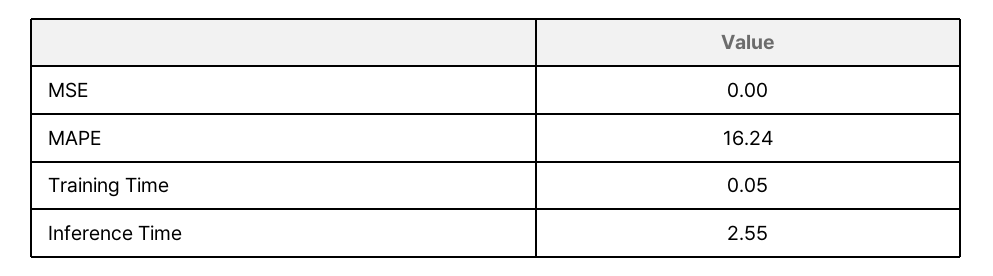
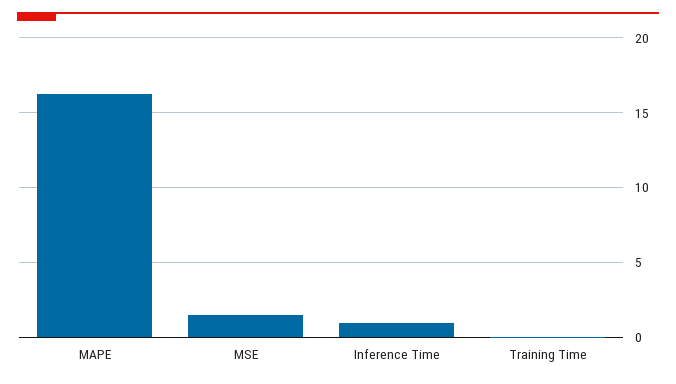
MSE: 0 -> 1.5
Inference Time: 2.55 -> 1

